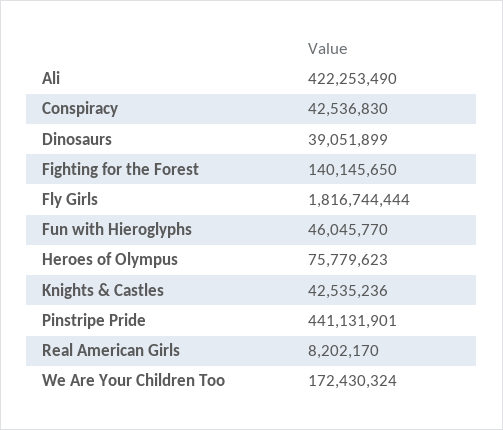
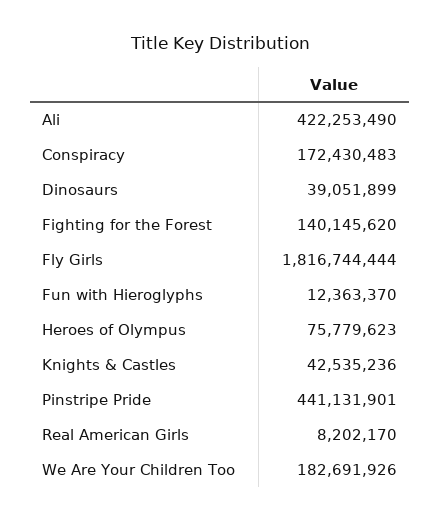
Conspiracy: 42536830 -> 172430483
Fighting for the Forest: 140145650 -> 140145620
Fun with Hieroglyphs: 46045770 -> 12363370
We Are Your Children Too: 172430324 -> 182691926

